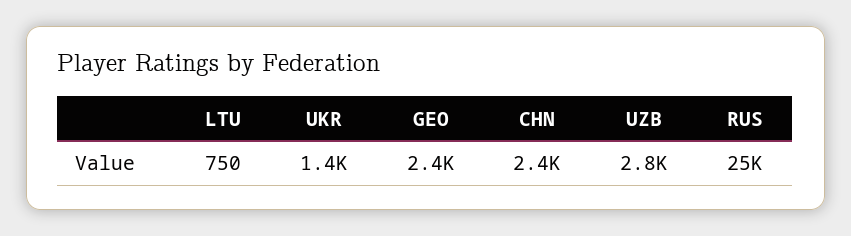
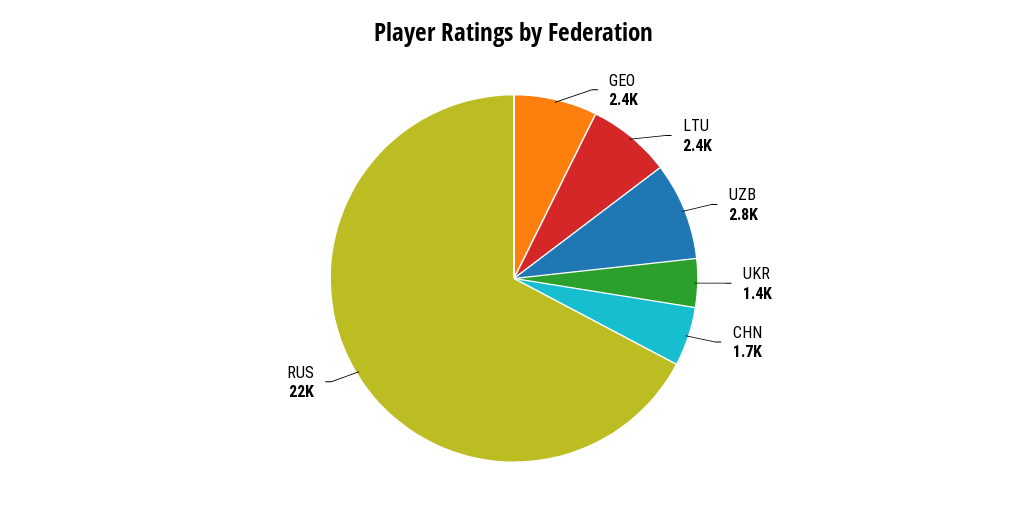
LTU: 750 -> 2400
CHN: 2400 -> 1700
RUS: 25000 -> 22000

